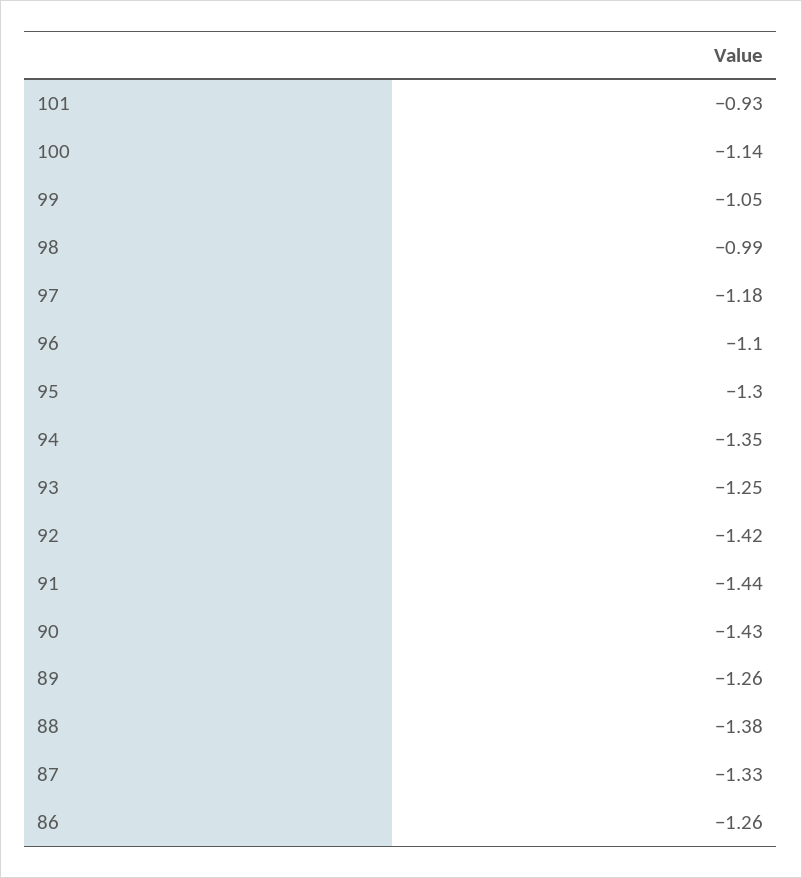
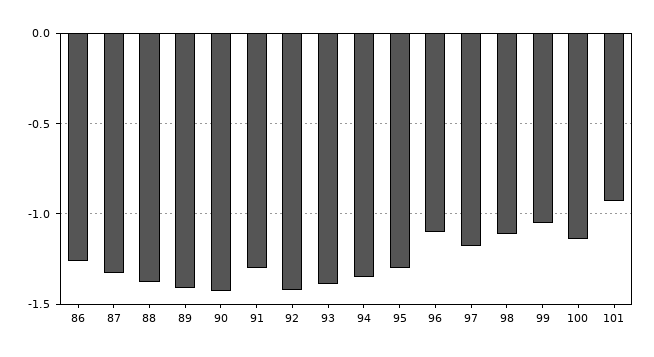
98: -0.99 -> -1.1
93: -1.25 -> -1.4
91: -1.44 -> -1.3
89: -1.26 -> -1.4

